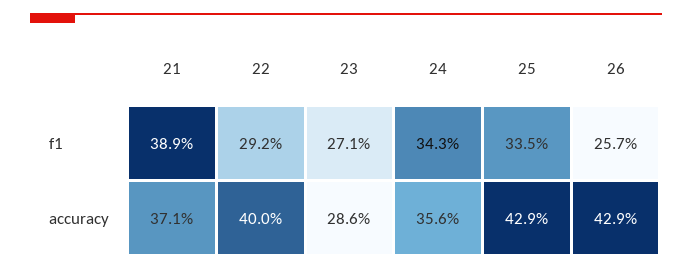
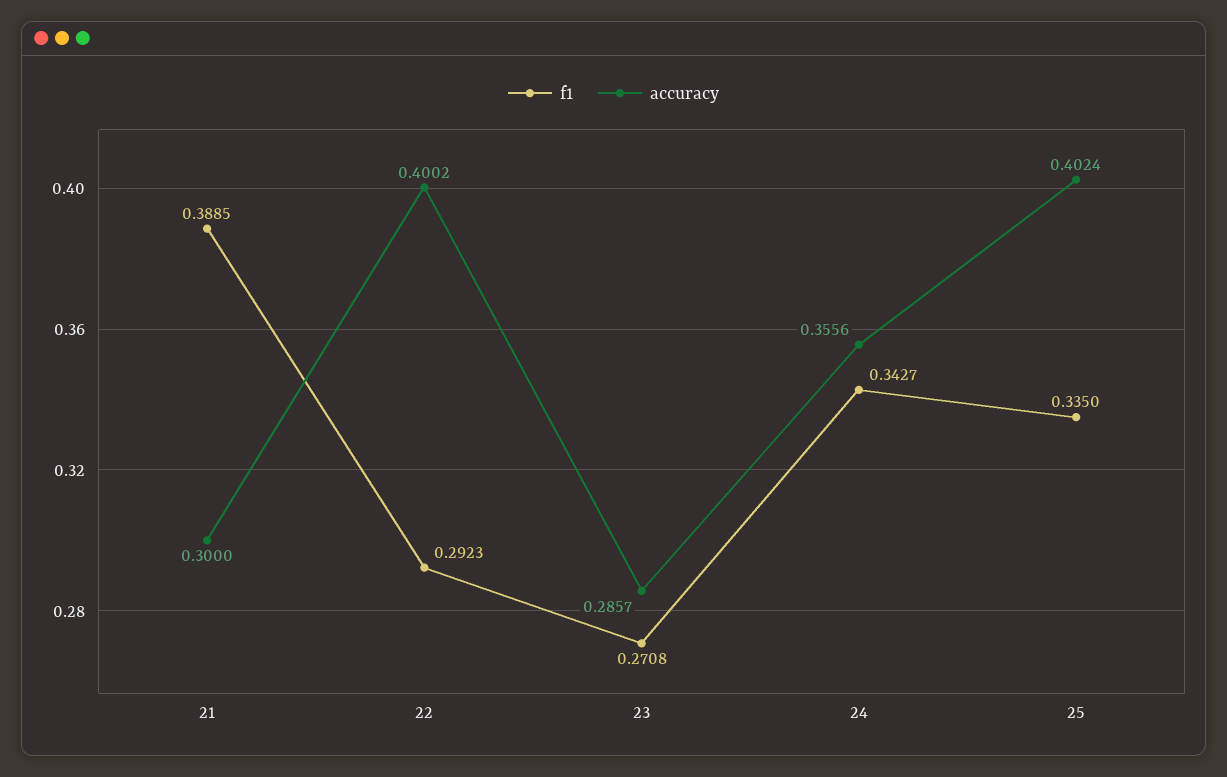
f1, 26: 0.257 -> none
accuracy, 21: 0.371 -> 0.3
accuracy, 25: 0.429 -> 0.4024
accuracy, 26: 0.429 -> none

